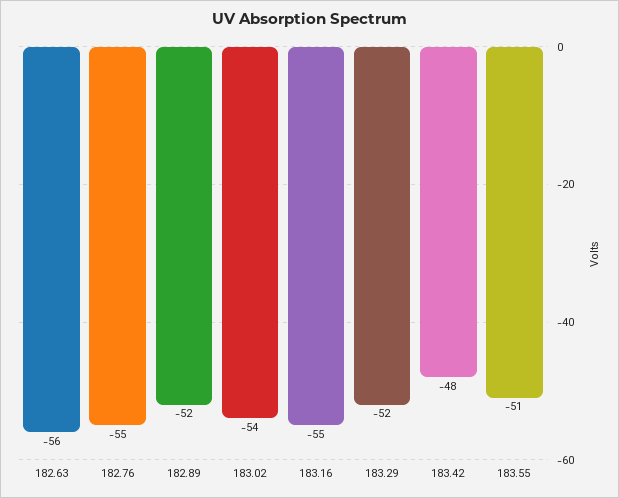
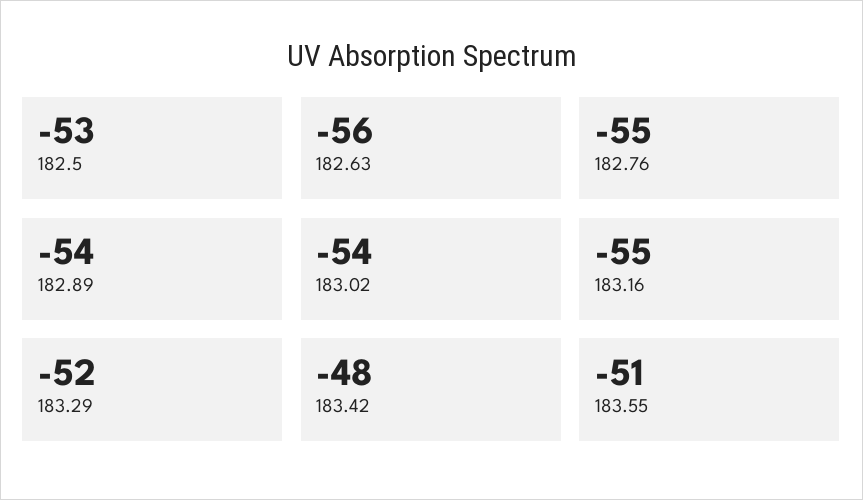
182.89: -52 -> -54
182.5: none -> -53

